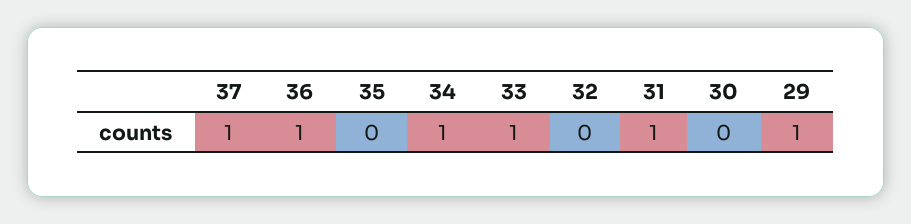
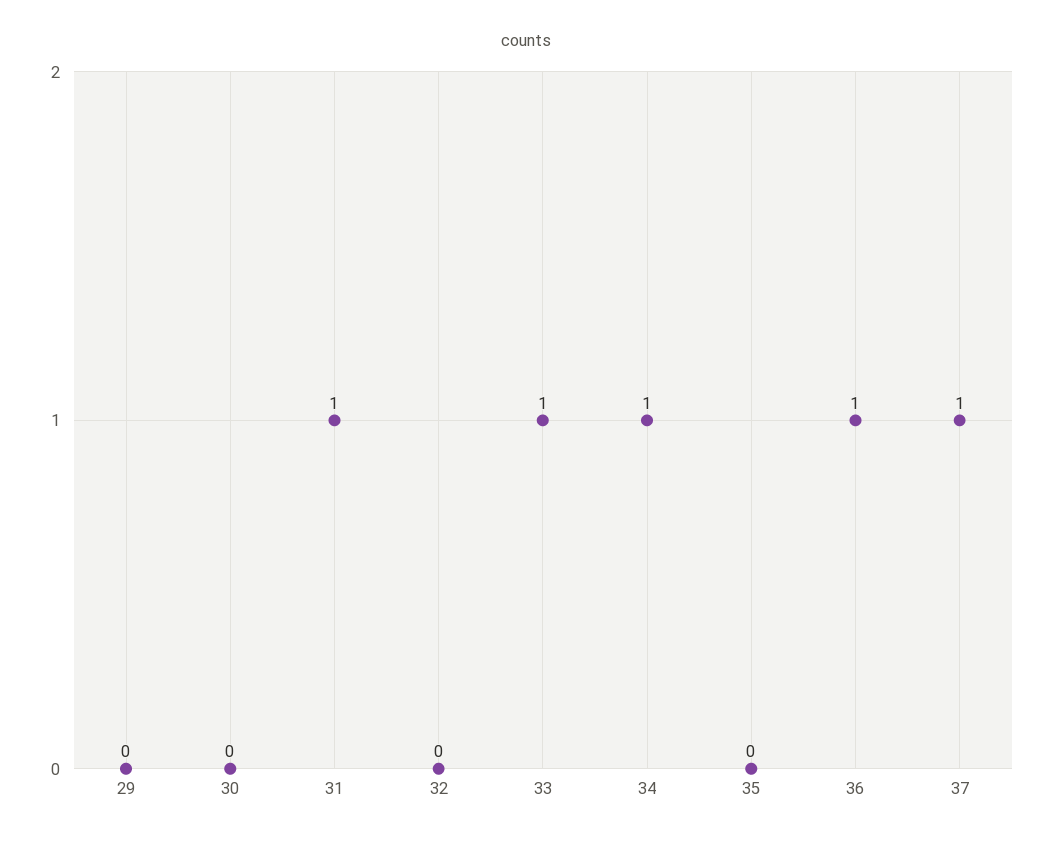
29: 1 -> 0

